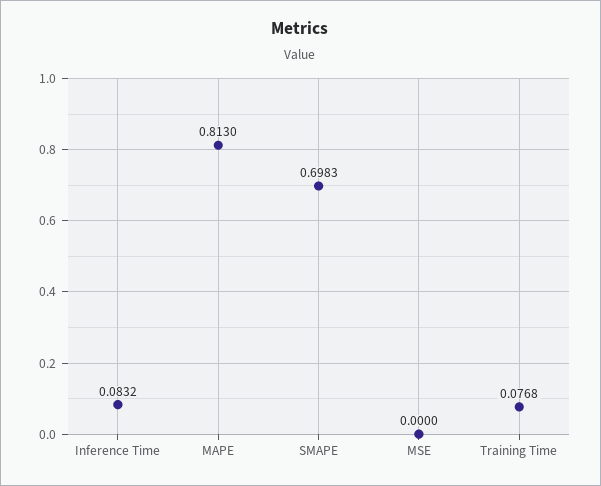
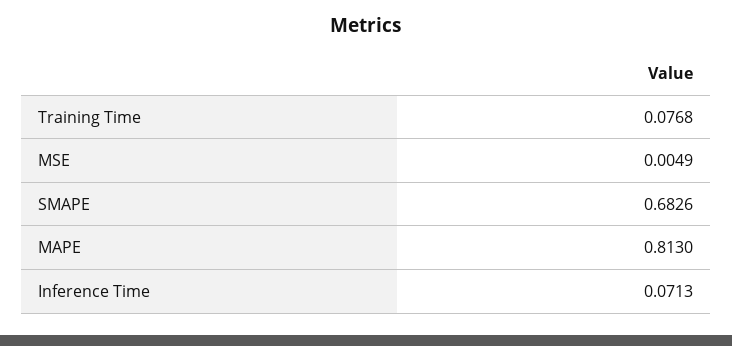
Inference Time: 0.0832 -> 0.0713
SMAPE: 0.6983 -> 0.6826
MSE: 0 -> 0.0049

